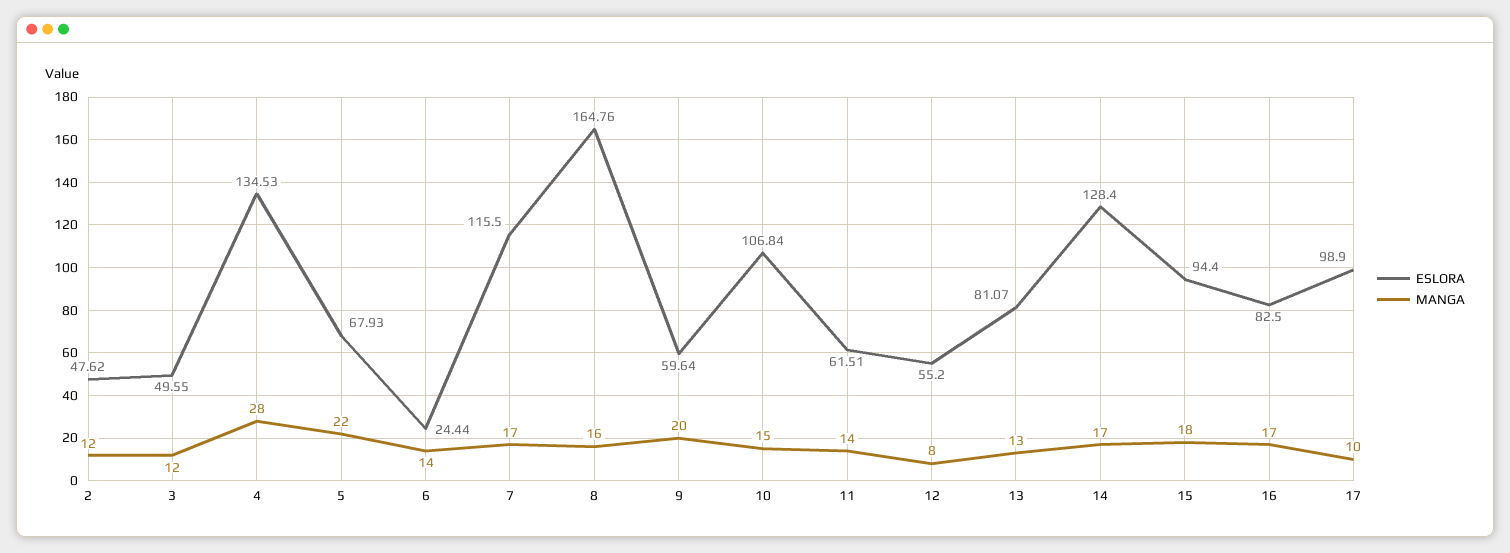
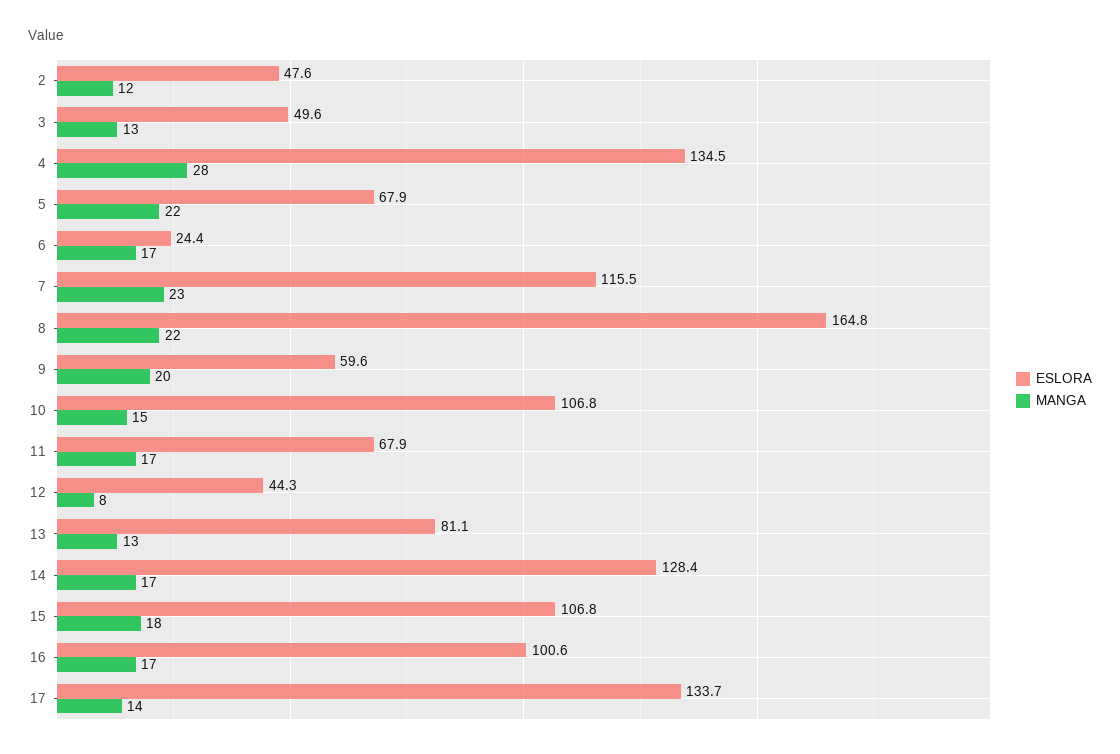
MANGA, 3: 12 -> 13
MANGA, 6: 14 -> 17
MANGA, 7: 17 -> 23
MANGA, 8: 16 -> 22
ESLORA, 11: 61.51 -> 67.9
MANGA, 11: 14 -> 17
ESLORA, 12: 55.2 -> 44.3
ESLORA, 15: 94.4 -> 106.8
ESLORA, 16: 82.5 -> 100.6
ESLORA, 17: 98.9 -> 133.7
MANGA, 17: 10 -> 14

